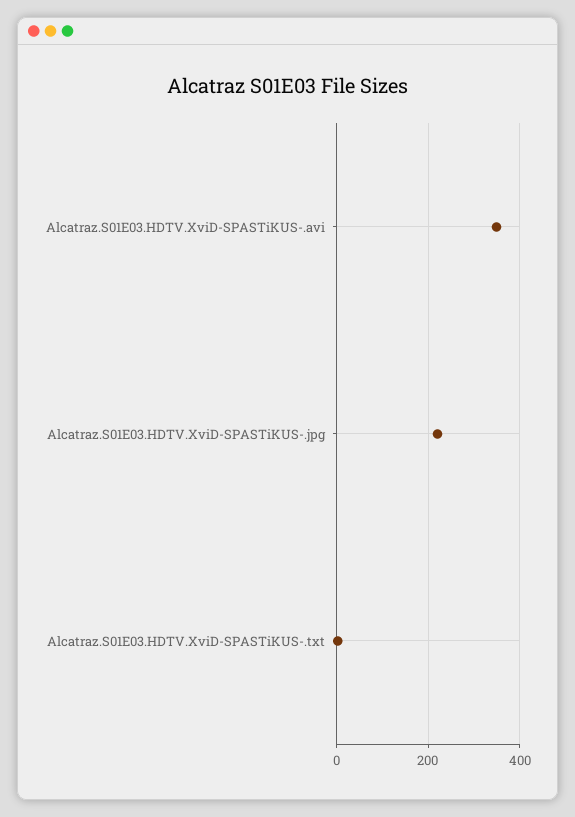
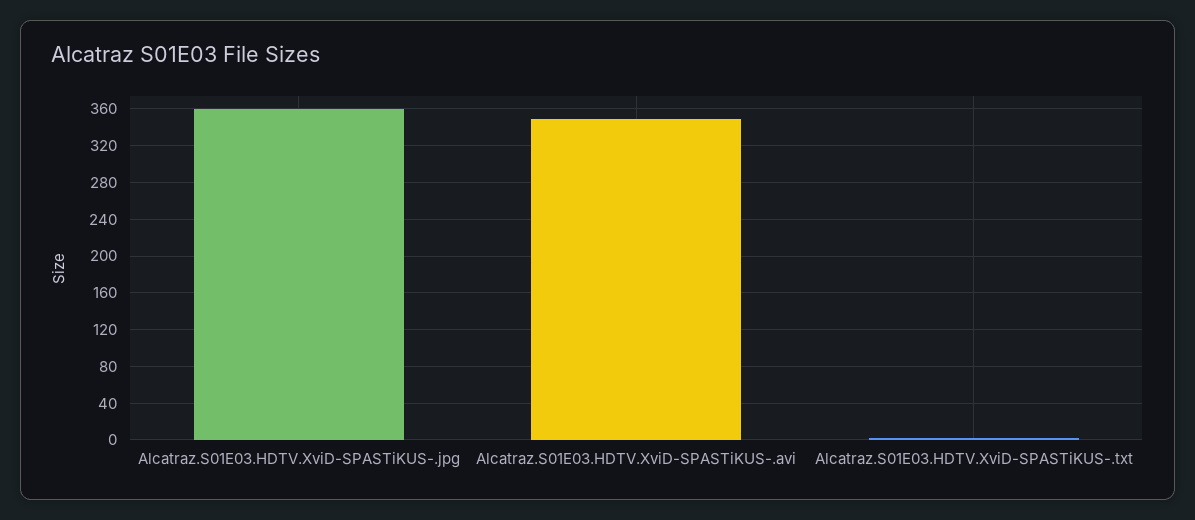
Alcatraz.S01E03.HDTV.XviD-SPASTiKUS-.jpg: 220 -> 360

